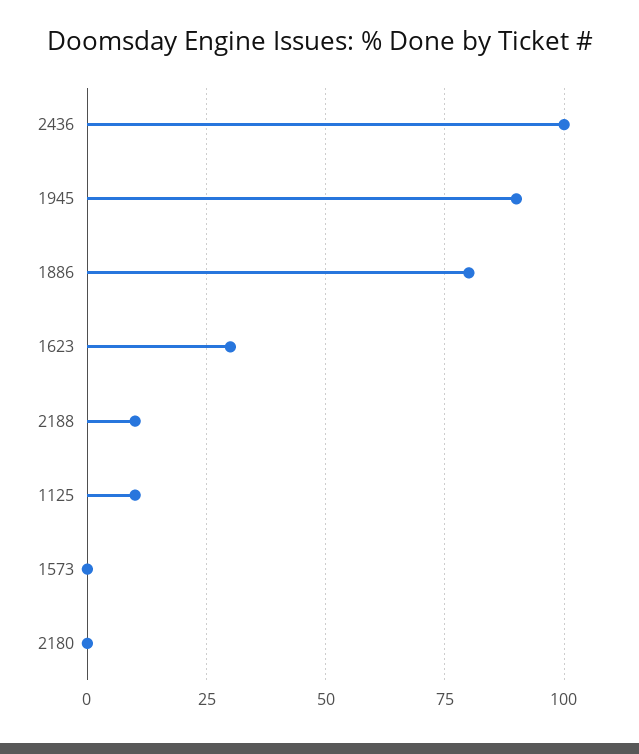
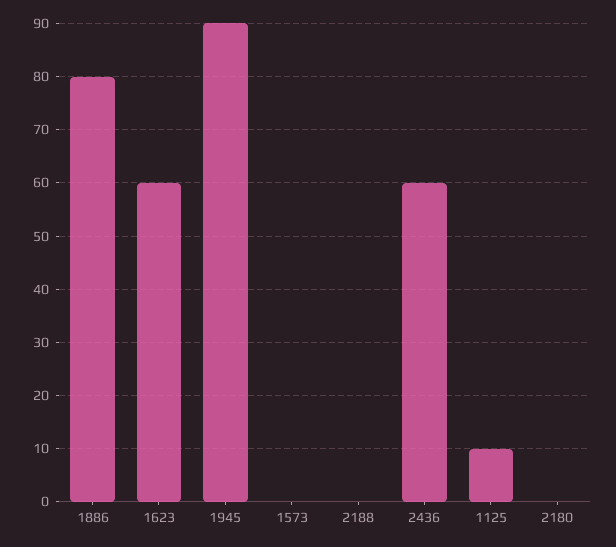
2436: 100 -> 60
1623: 30 -> 60
2188: 10 -> 0

